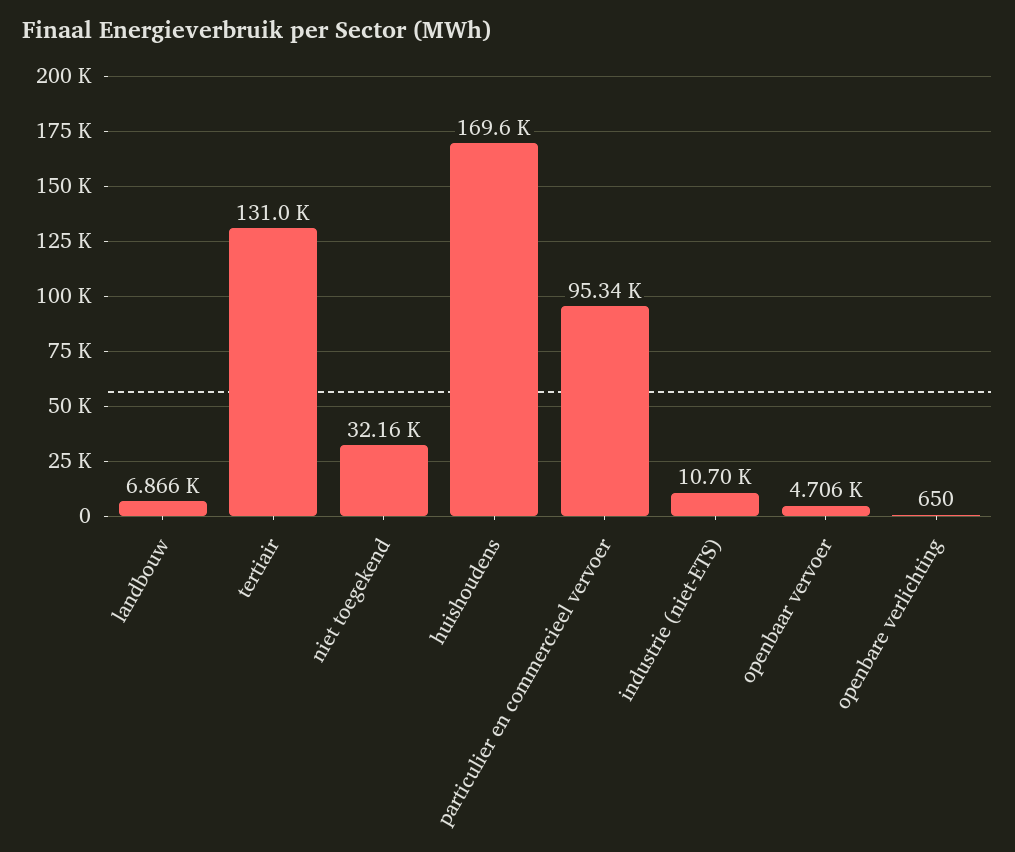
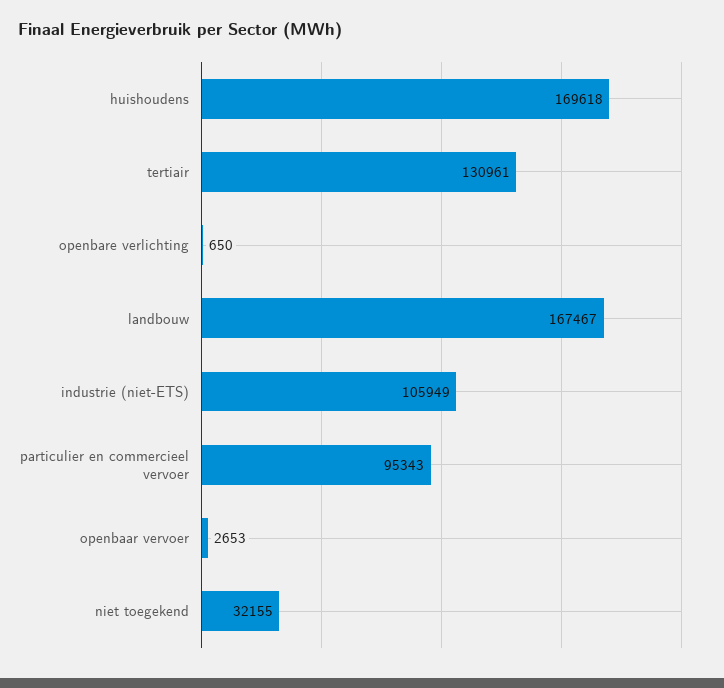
landbouw: 6866 -> 167467
industrie (niet-ETS): 10700 -> 105949
openbaar vervoer: 4706 -> 2653

